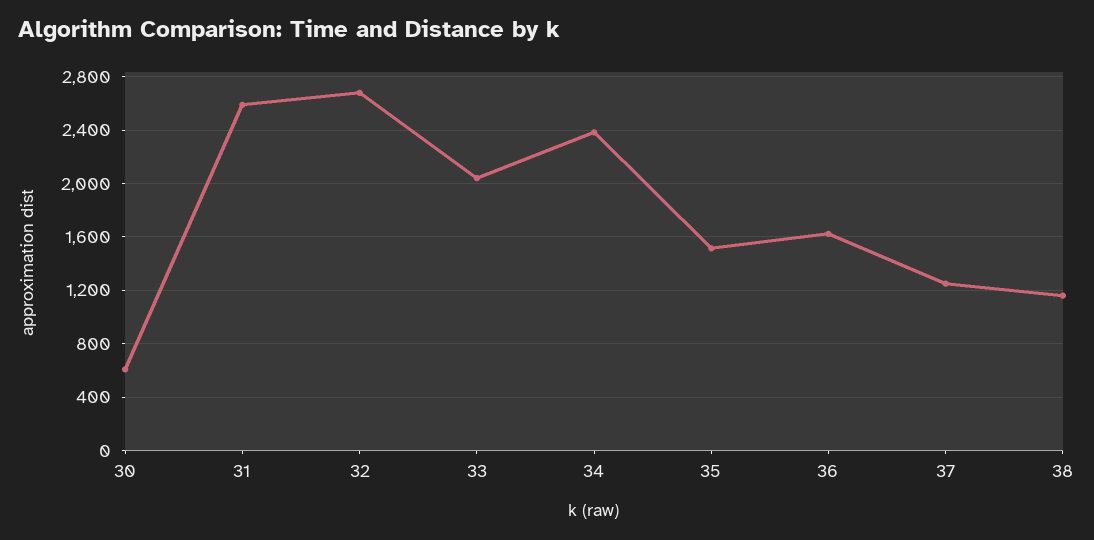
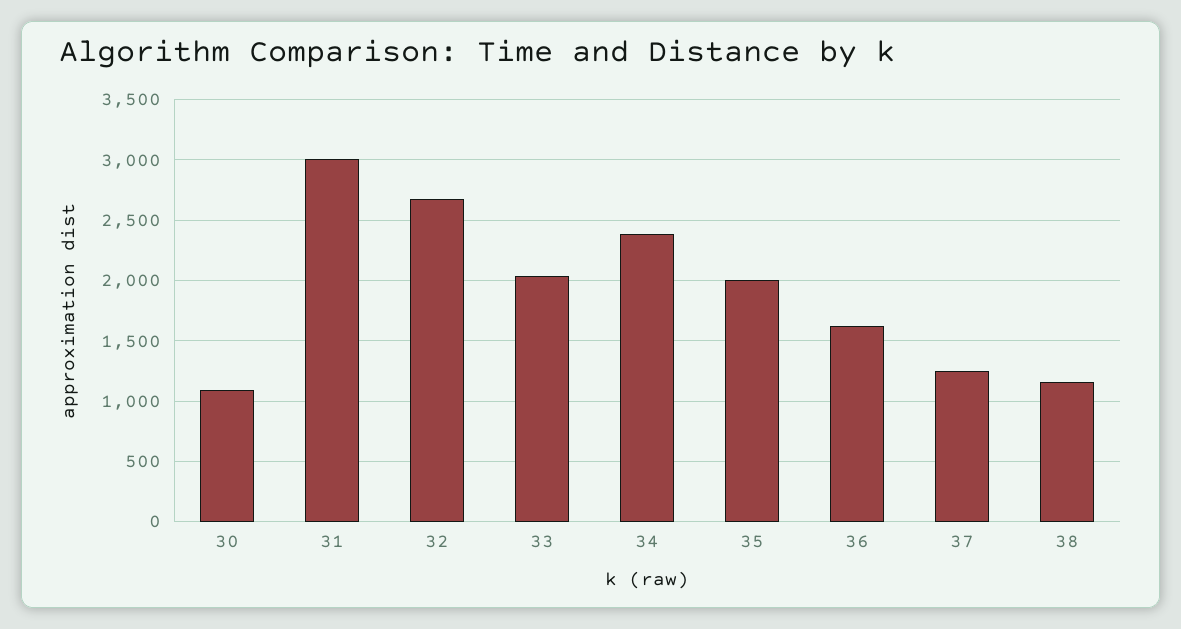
30: 600 -> 1100
31: 2600 -> 3000
35: 1500 -> 2000

